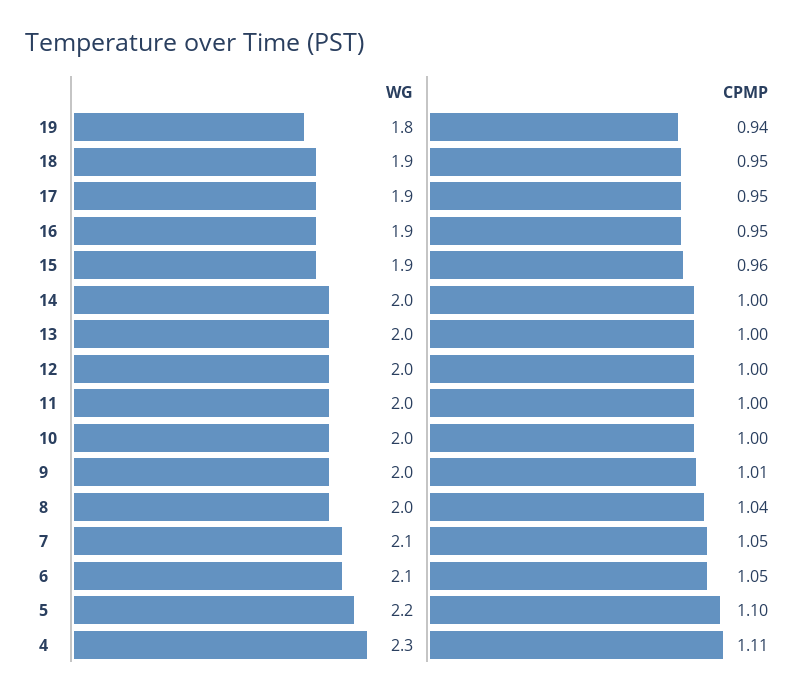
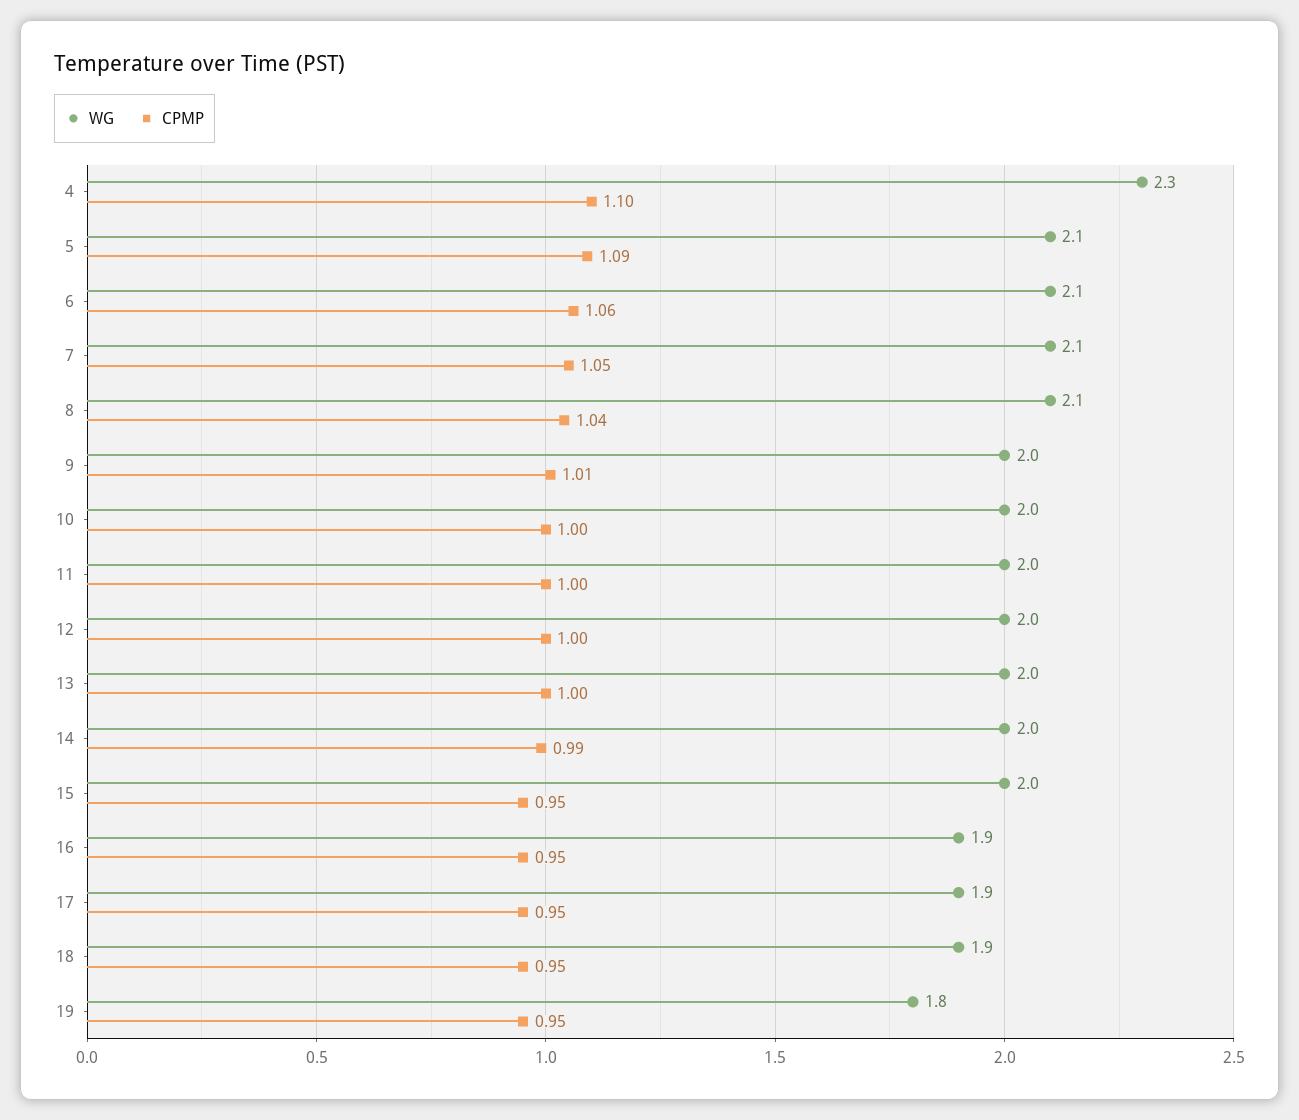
CPMP, 19: 0.94 -> 0.95
WG, 15: 1.9 -> 2
CPMP, 15: 0.96 -> 0.95
CPMP, 14: 1 -> 0.99
WG, 8: 2 -> 2.1
CPMP, 6: 1.05 -> 1.06
WG, 5: 2.2 -> 2.1
CPMP, 5: 1.1 -> 1.09
CPMP, 4: 1.11 -> 1.1

